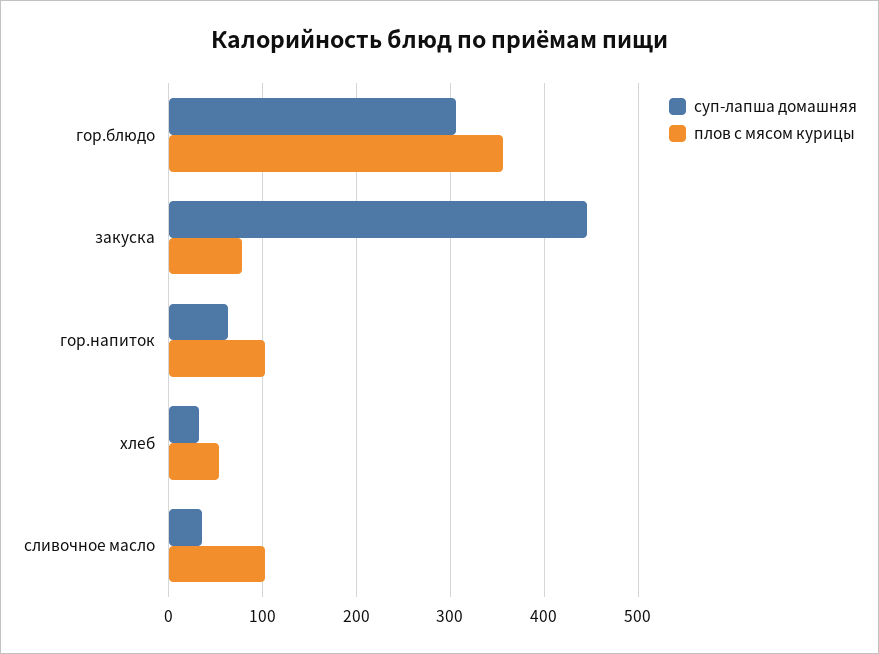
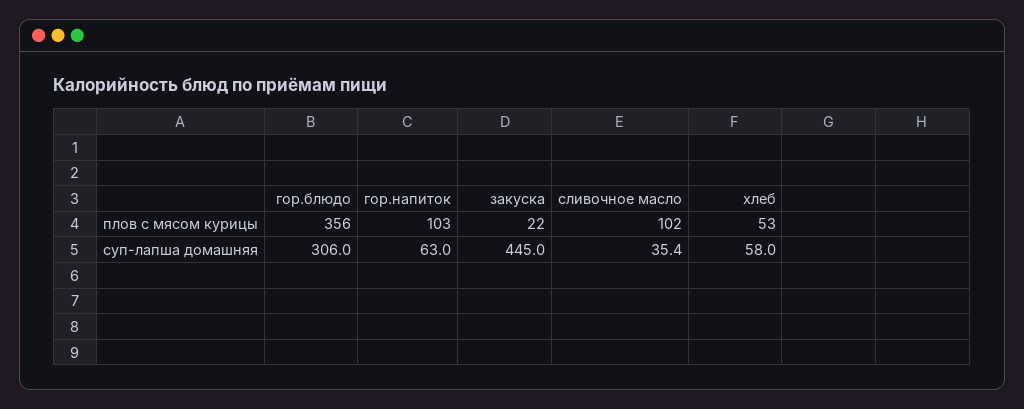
плов с мясом курицы, закуска: 80 -> 22
суп-лапша домашняя, хлеб: 30 -> 58

